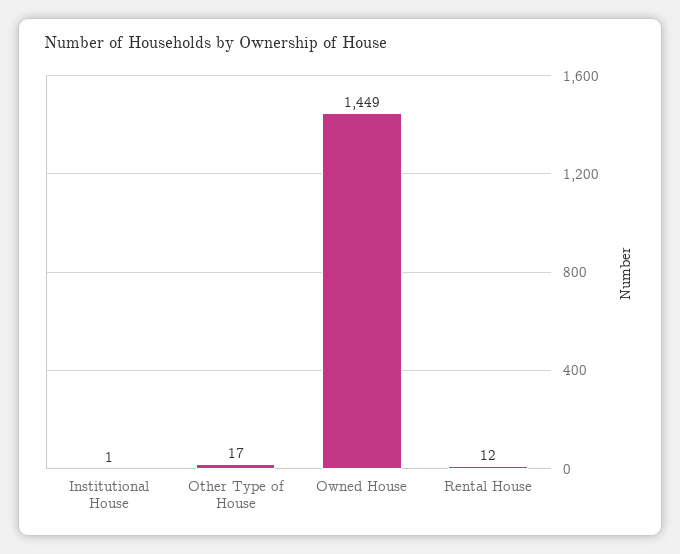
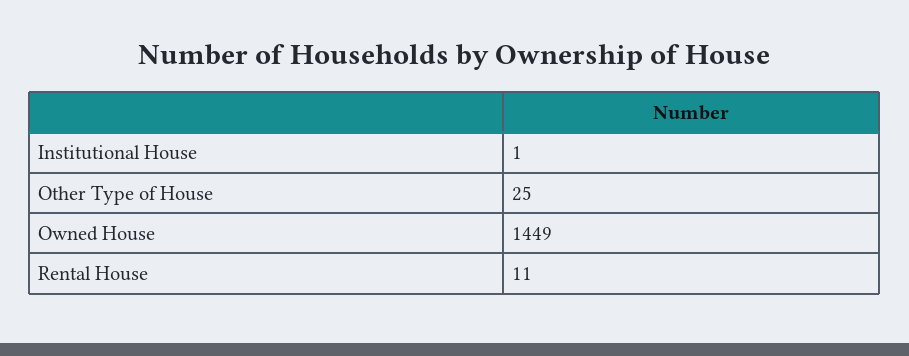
Other Type of House: 17 -> 25
Rental House: 12 -> 11

